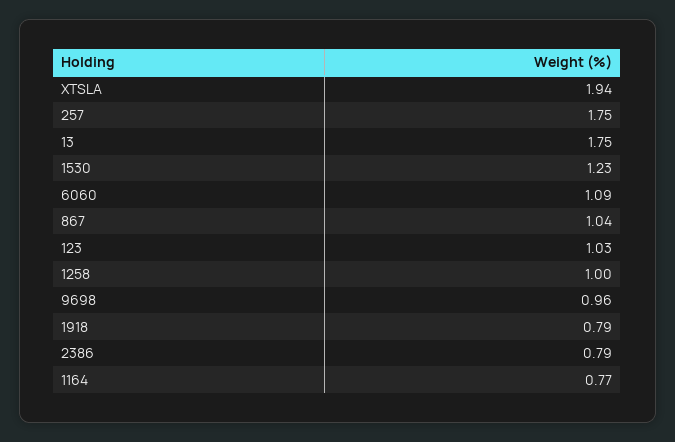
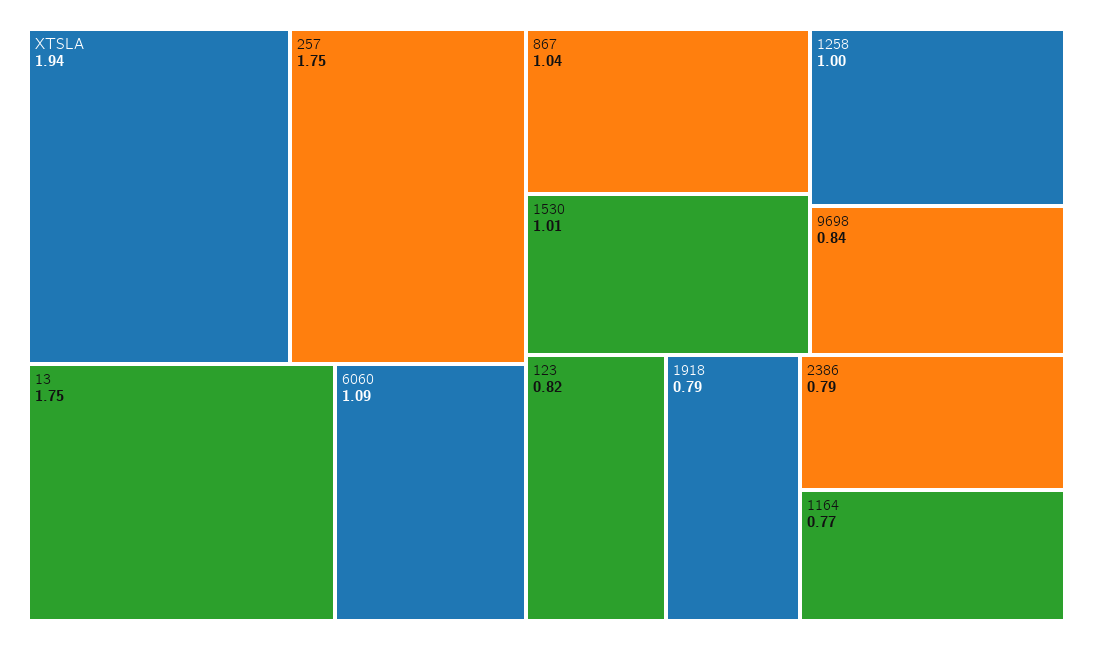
1530: 1.23 -> 1.01
123: 1.03 -> 0.82
9698: 0.96 -> 0.84

